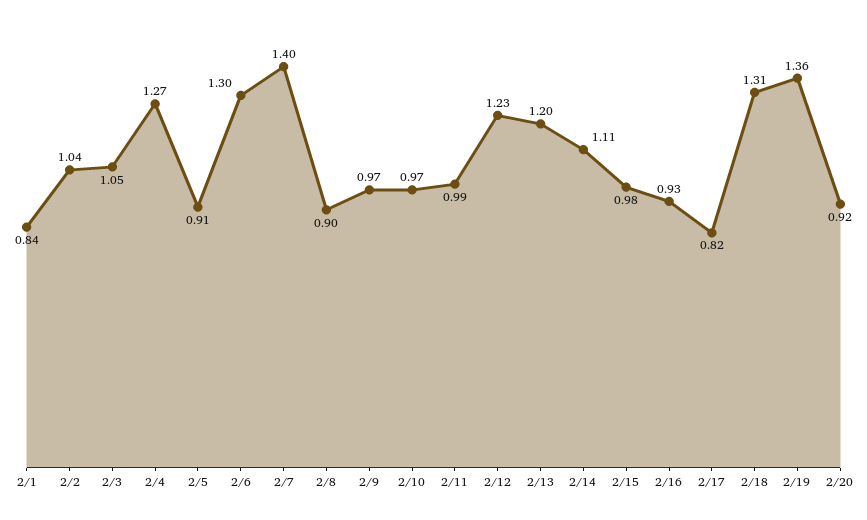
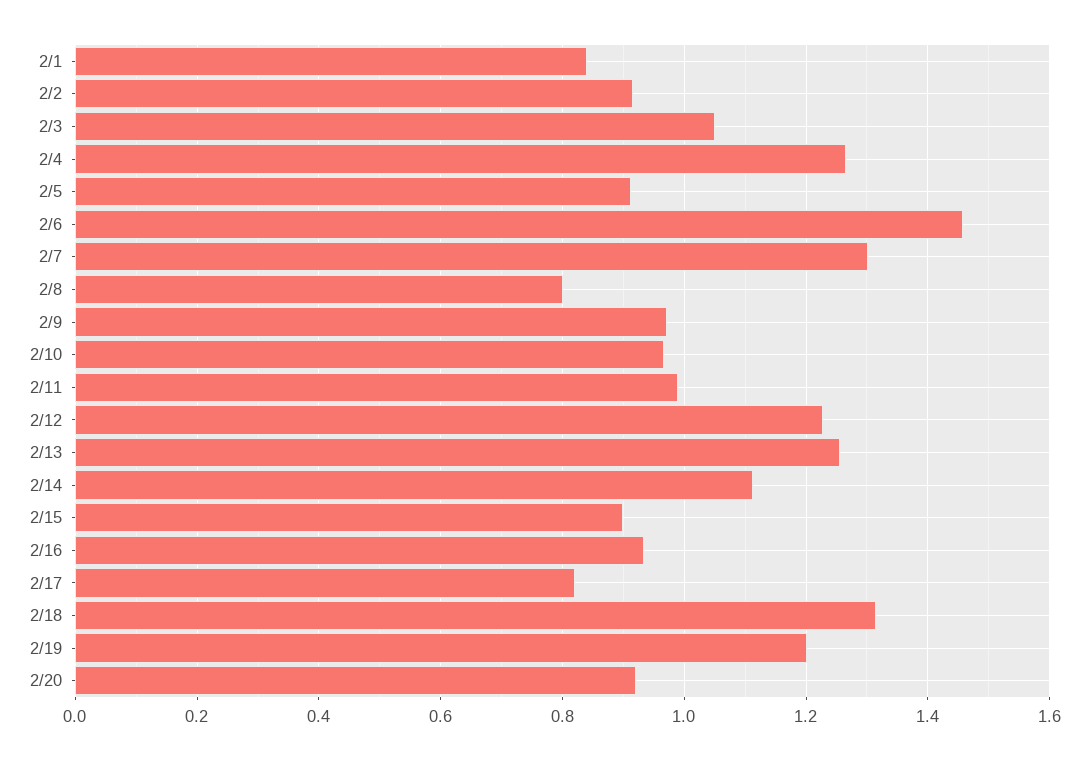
2/2: 1.04 -> 0.92
2/6: 1.3 -> 1.46
2/7: 1.4 -> 1.3
2/8: 0.9 -> 0.8
2/13: 1.2 -> 1.26
2/15: 0.98 -> 0.9
2/19: 1.36 -> 1.2

